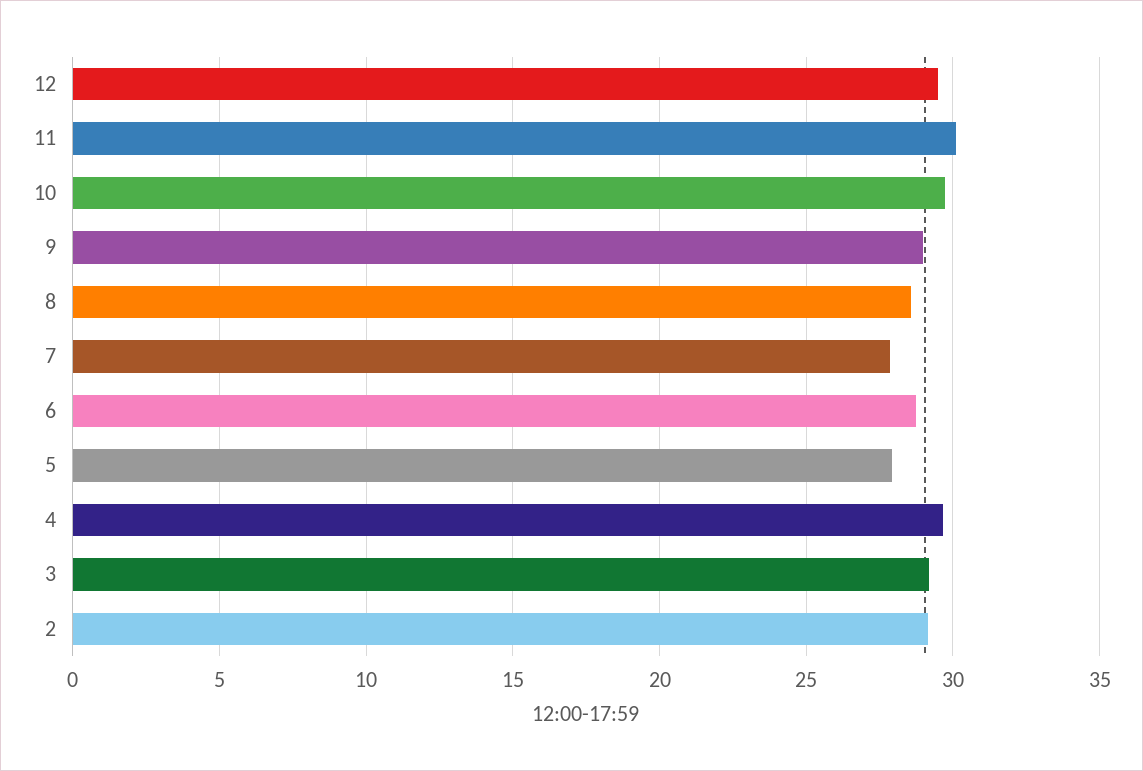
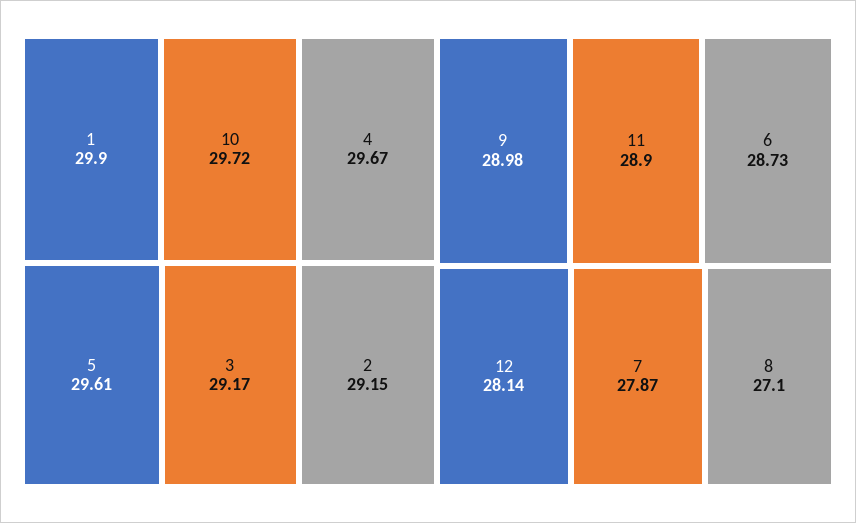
12: 29.5 -> 28.14
11: 30 -> 28.9
8: 28.5 -> 27.1
5: 28 -> 29.61
1: none -> 29.9

